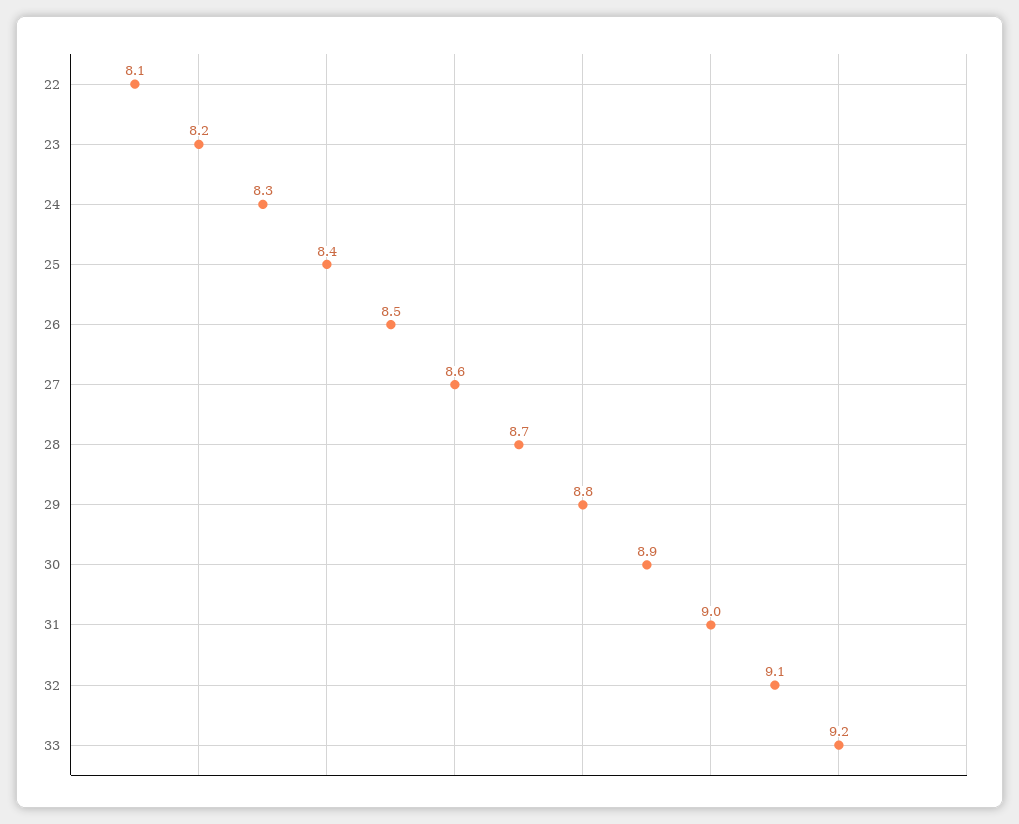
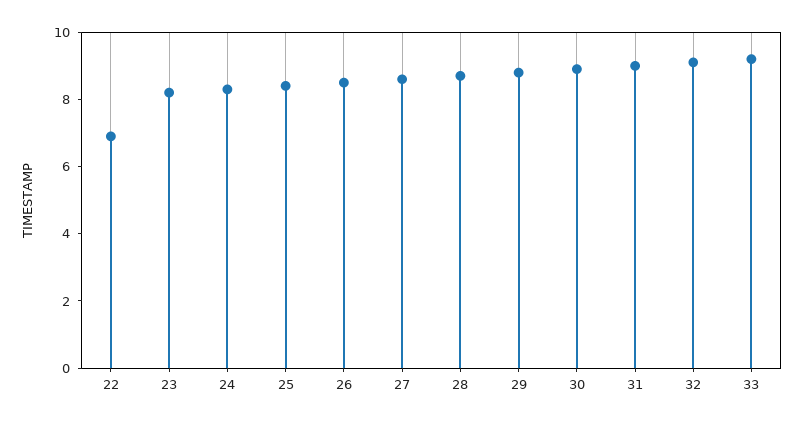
22: 8.1 -> 7

